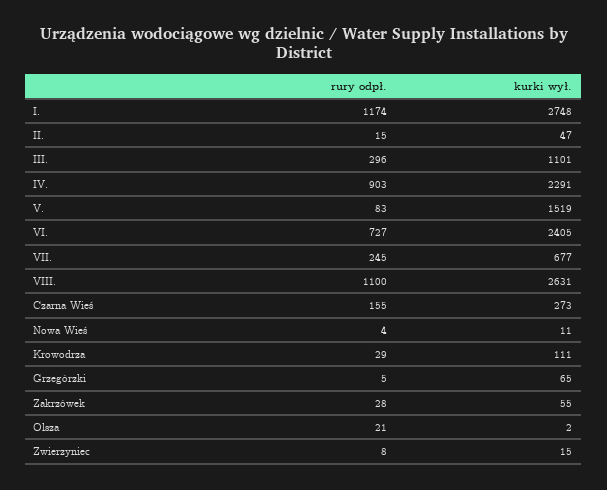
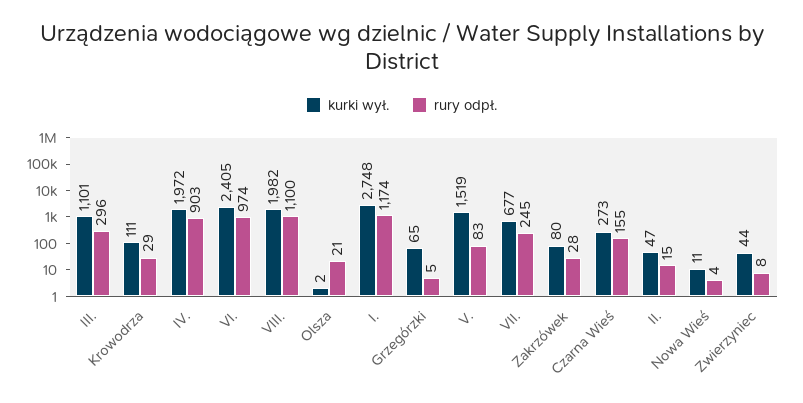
kurki wył., IV.: 2291 -> 1972
rury odpł., VI.: 727 -> 974
kurki wył., VIII.: 2631 -> 1982
kurki wył., Zakrzówek: 55 -> 80
kurki wył., Zwierzyniec: 15 -> 44

